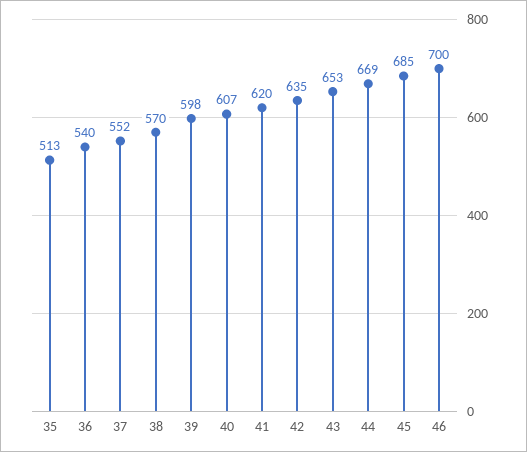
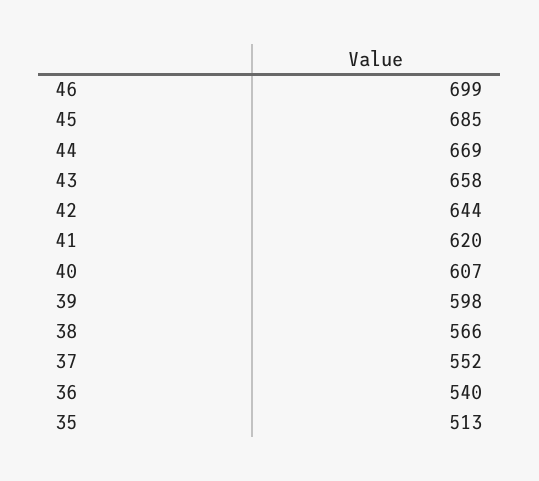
38: 570 -> 566
42: 635 -> 644
43: 653 -> 658
46: 700 -> 699

